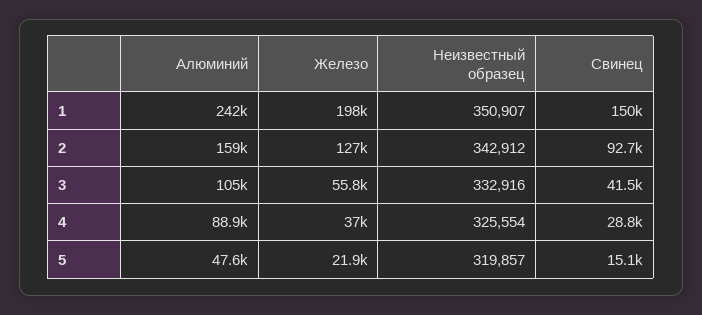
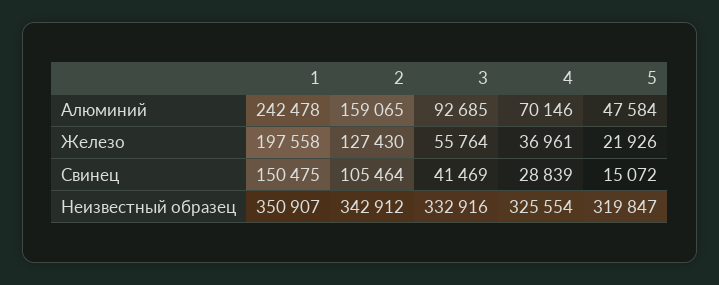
Свинец, 2: 92700 -> 105464
Алюминий, 3: 105000 -> 92685
Алюминий, 4: 88900 -> 70146
Неизвестный образец, 5: 319857 -> 319847

